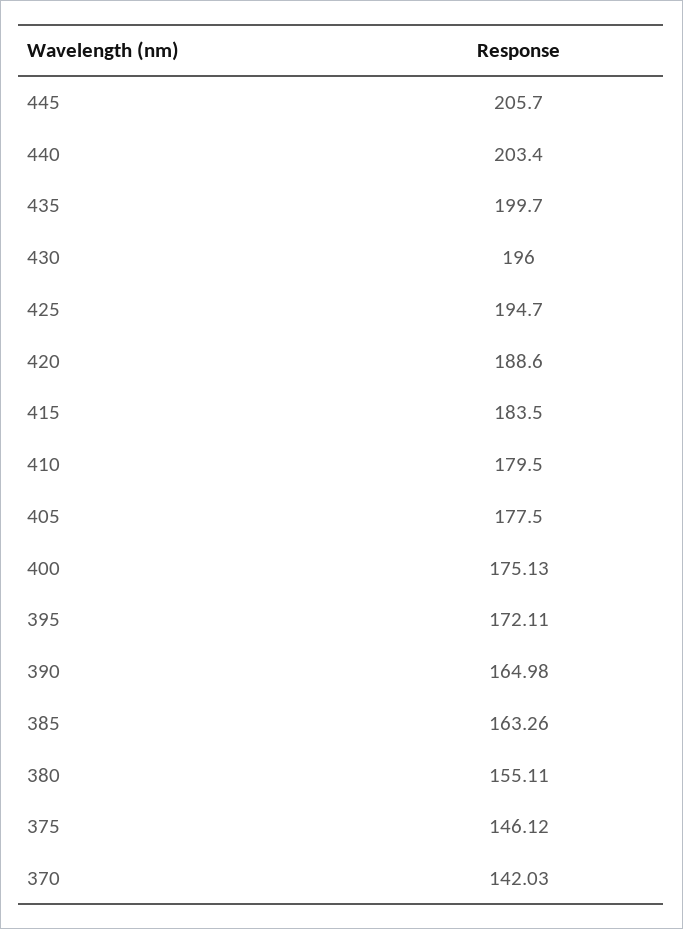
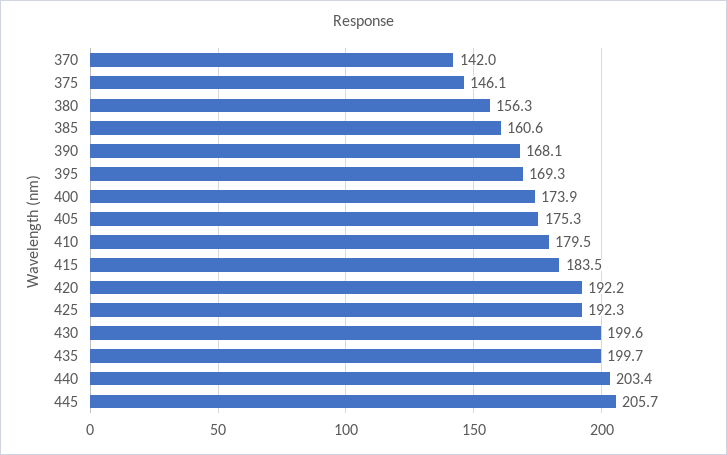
430: 196 -> 199.6
425: 194.7 -> 192.3
420: 188.6 -> 192.2
405: 177.5 -> 175.3
400: 175.13 -> 173.9
395: 172.11 -> 169.3
390: 164.98 -> 168.1
385: 163.26 -> 160.6
380: 155.11 -> 156.3

